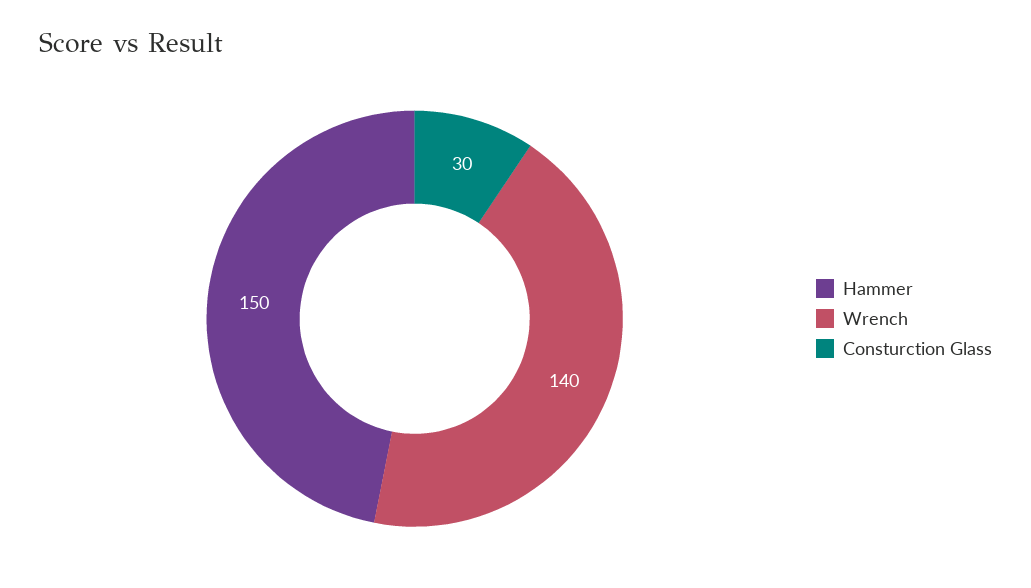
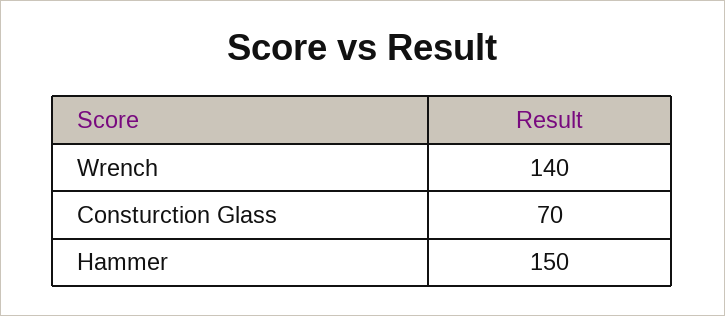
Consturction Glass: 30 -> 70

